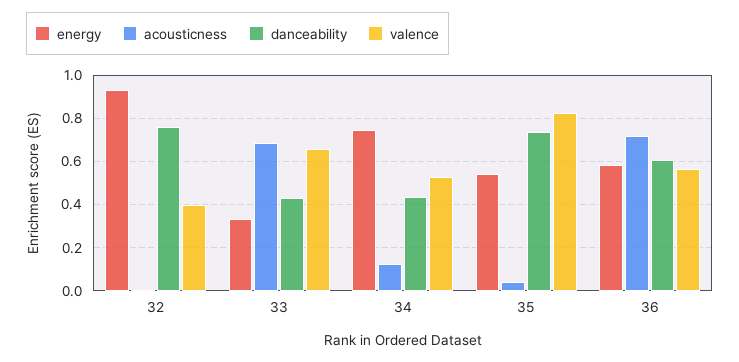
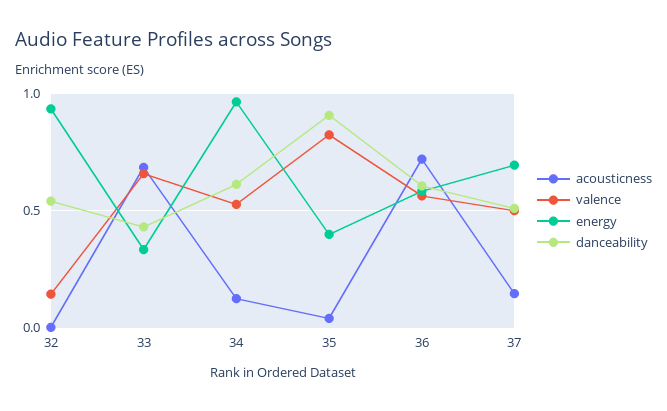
danceability, 32: 0.75 -> 0.55
valence, 32: 0.4 -> 0.15
energy, 34: 0.75 -> 0.95
danceability, 34: 0.45 -> 0.6
energy, 35: 0.55 -> 0.4
danceability, 35: 0.75 -> 0.9
acousticness, 37: none -> 0.15
valence, 37: none -> 0.5
energy, 37: none -> 0.7
danceability, 37: none -> 0.5

